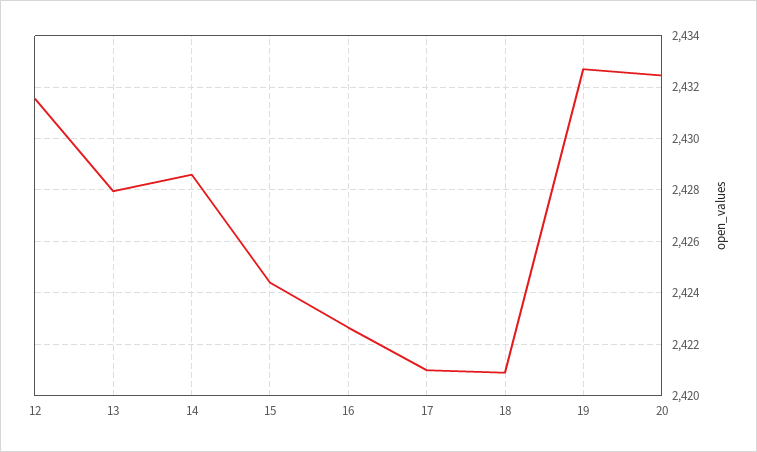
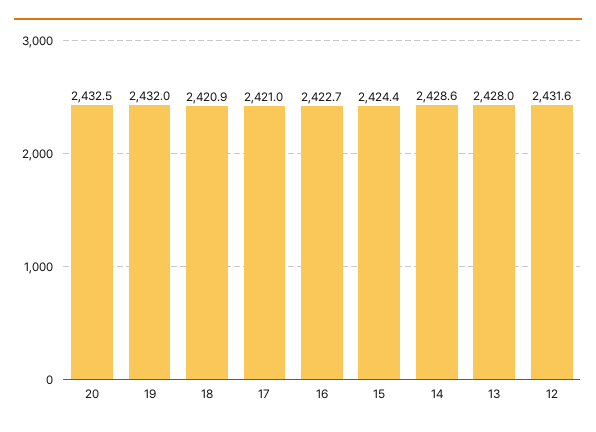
19: 2432.75 -> 2432

